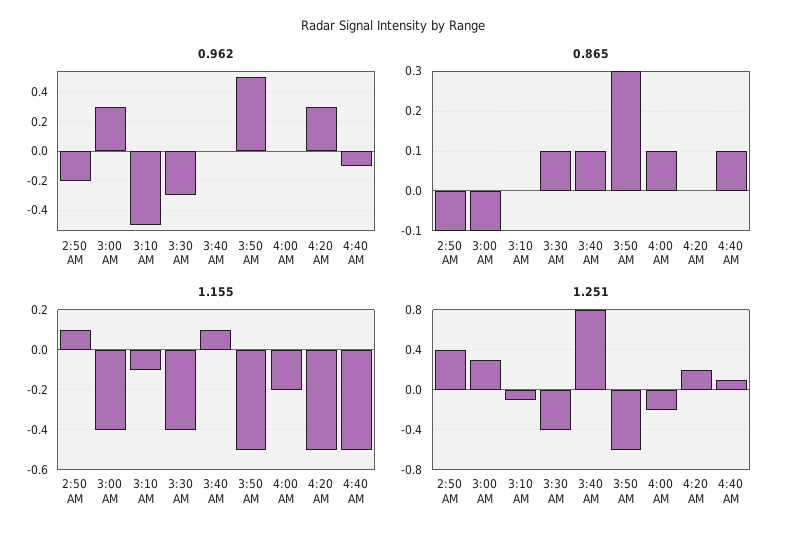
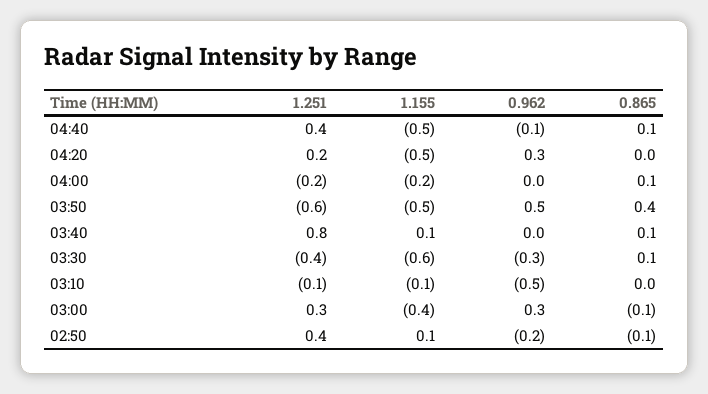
0.865, 3:50 AM: 0.3 -> 0.4
1.155, 3:30 AM: -0.4 -> -0.6
1.251, 4:40 AM: 0.1 -> 0.4

